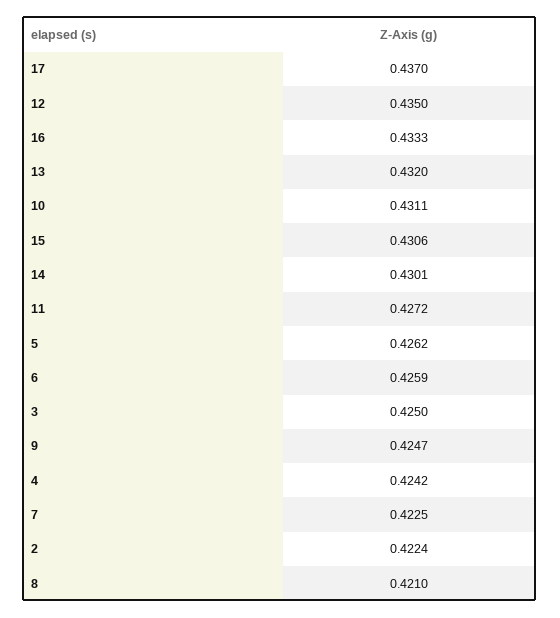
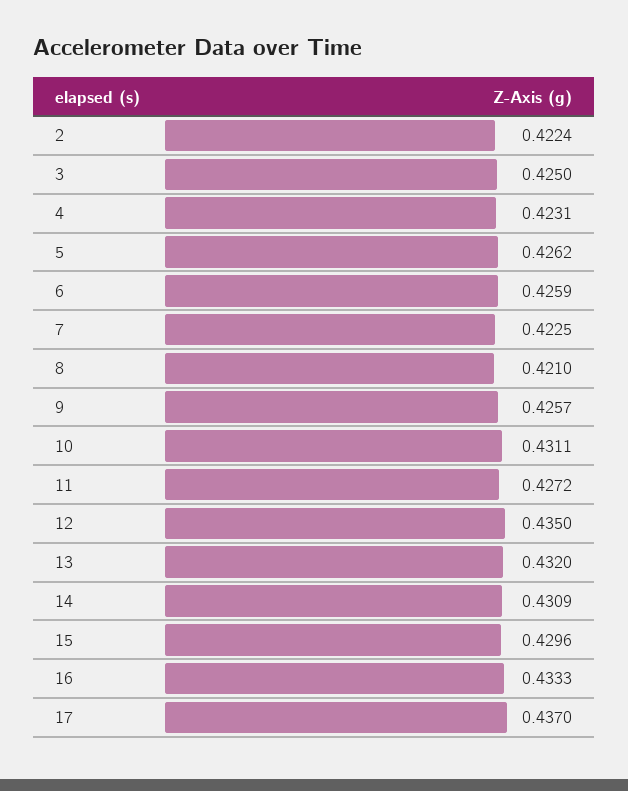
15: 0.4306 -> 0.4296
14: 0.4301 -> 0.4309
9: 0.4247 -> 0.4257
4: 0.4242 -> 0.4231

